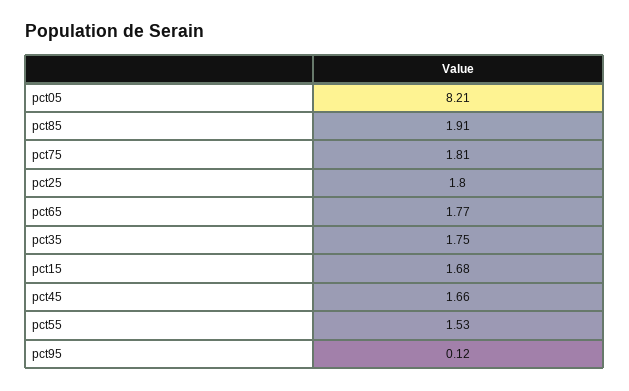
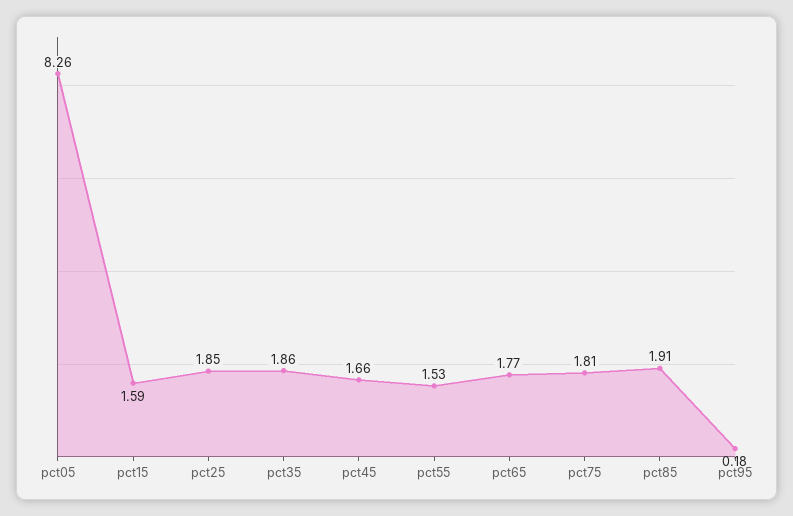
pct05: 8.21 -> 8.26
pct25: 1.8 -> 1.85
pct35: 1.75 -> 1.86
pct15: 1.68 -> 1.59
pct95: 0.12 -> 0.18

